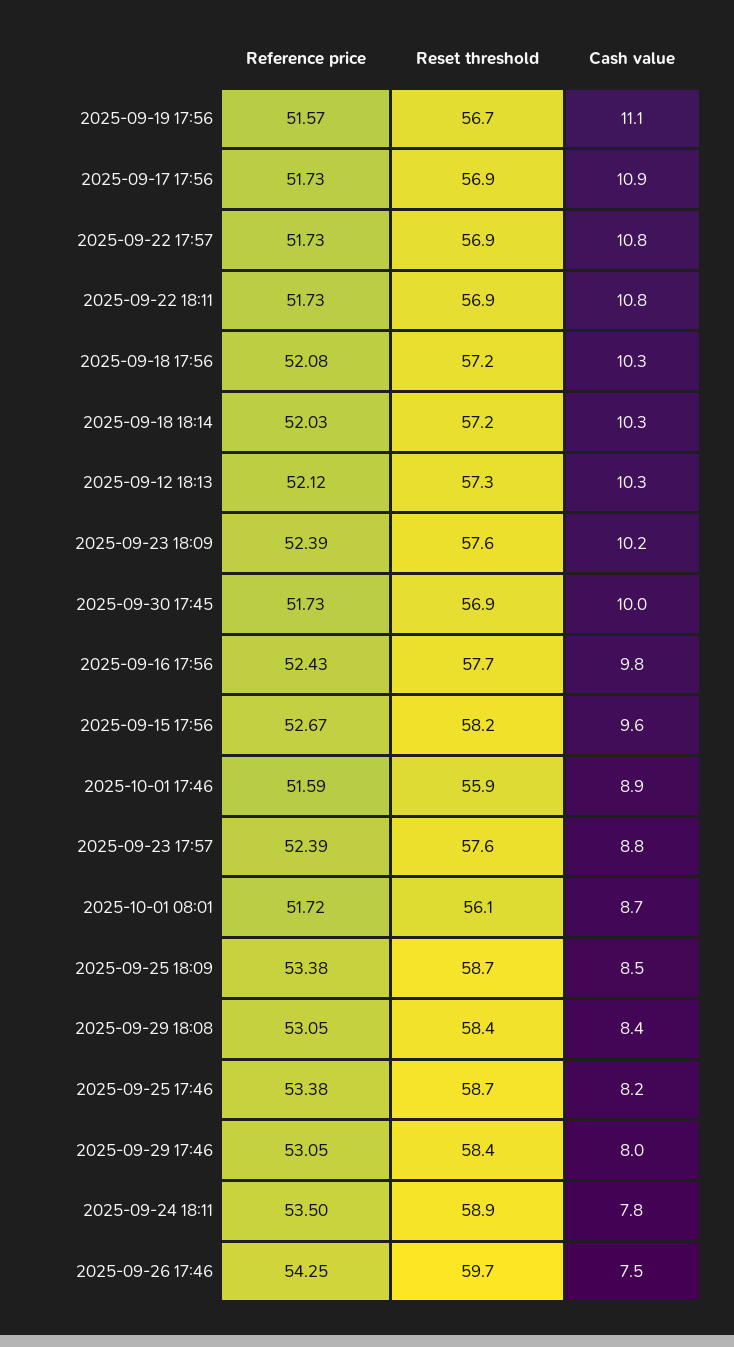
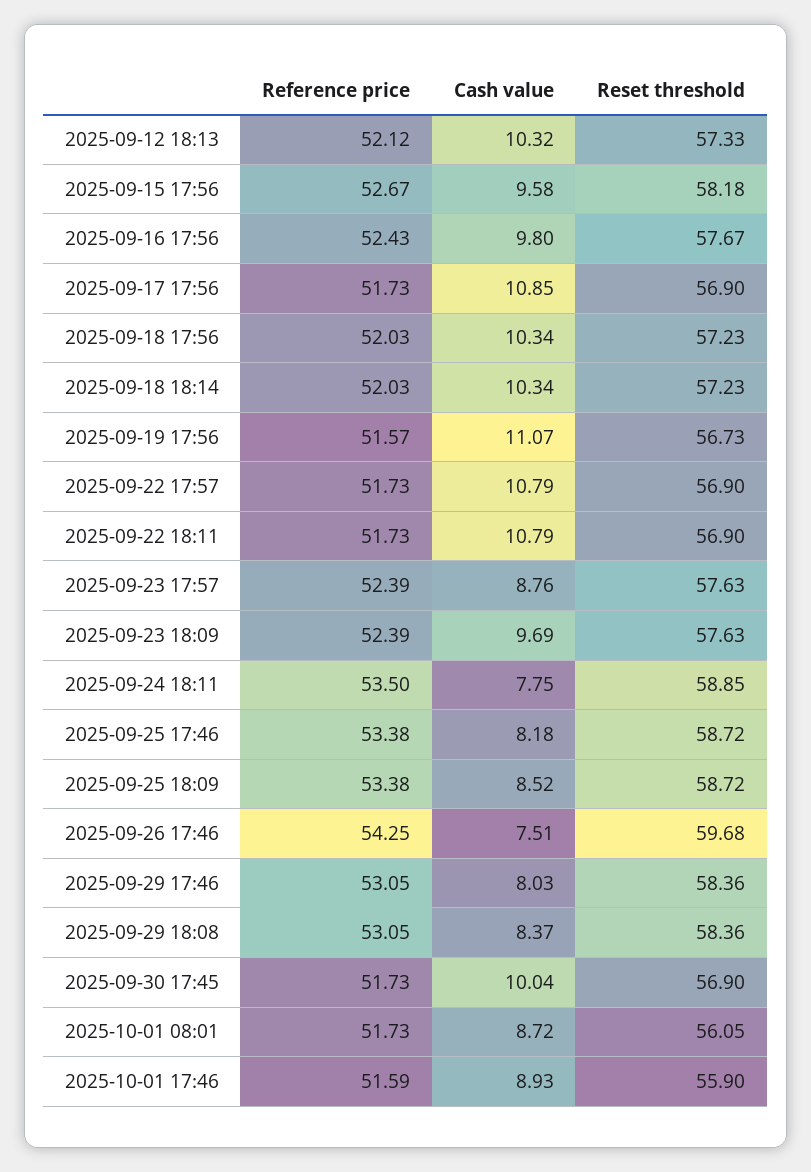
Reference price, 2025-09-18 17:56: 52.08 -> 52.03
Cash value, 2025-09-23 18:09: 10.2 -> 9.69
Reference price, 2025-10-01 08:01: 51.72 -> 51.73

